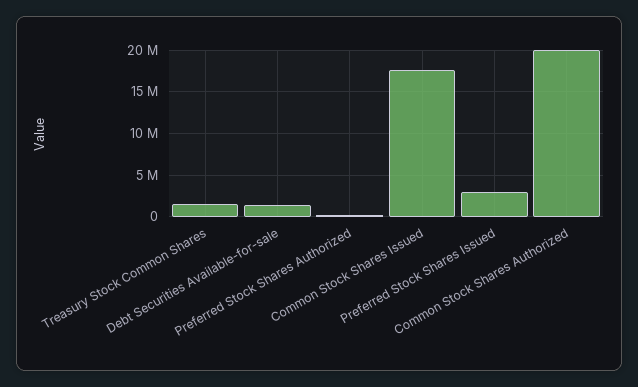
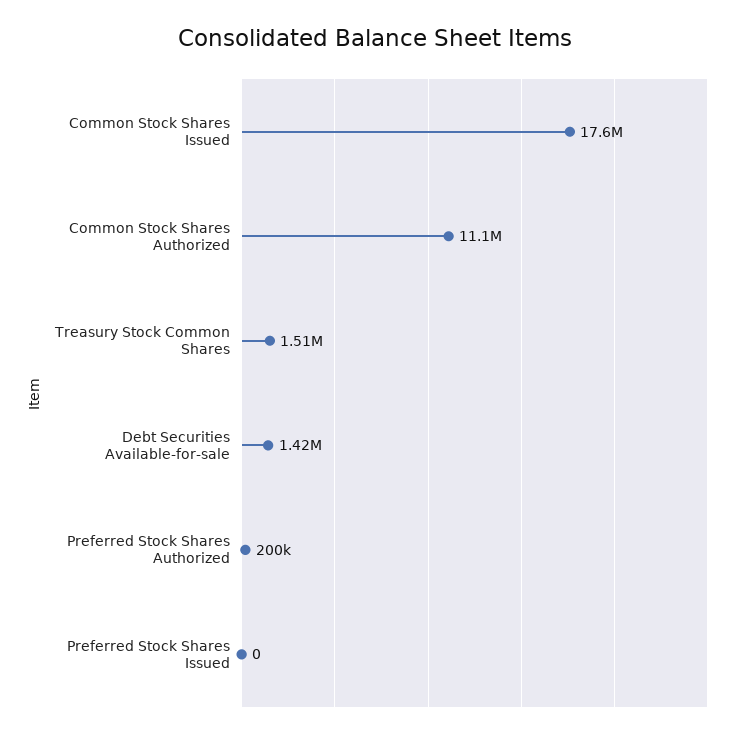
Preferred Stock Shares Issued: 3000000 -> 0
Common Stock Shares Authorized: 20000000 -> 11100000

